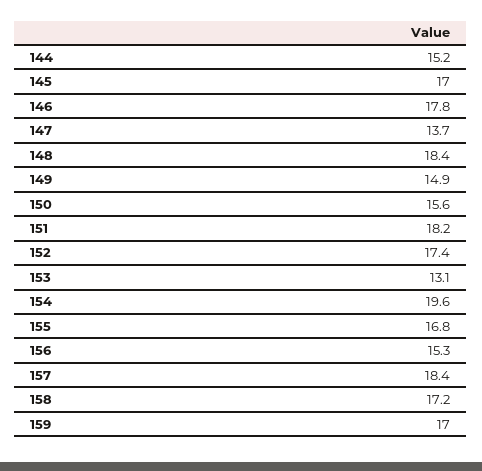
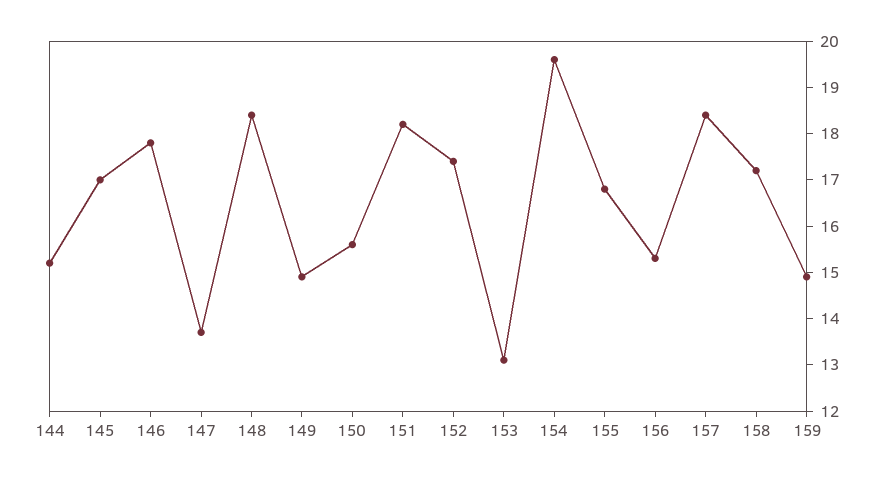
159: 17 -> 15

